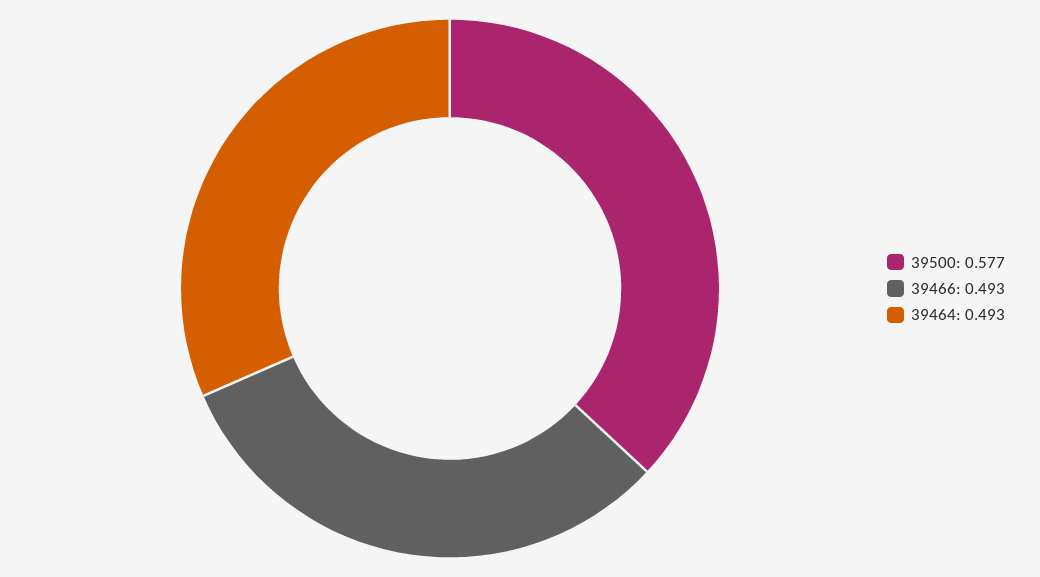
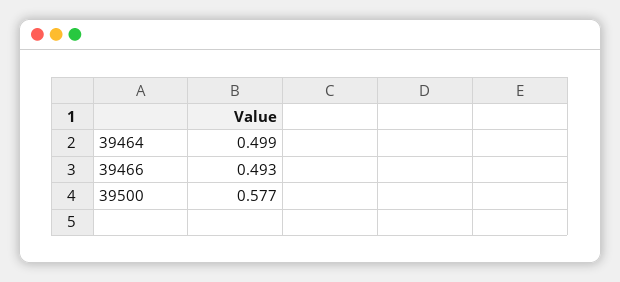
39464: 0.493 -> 0.499

